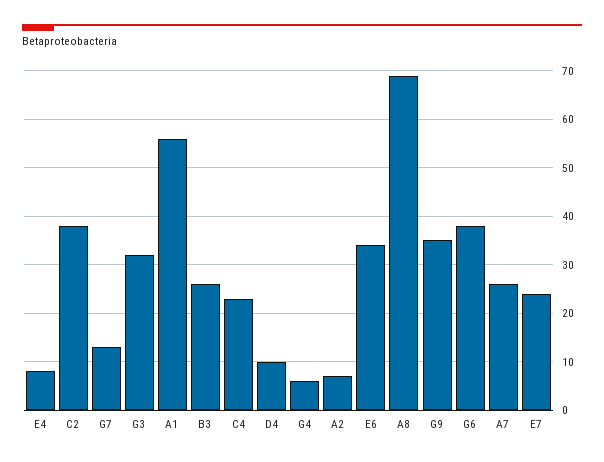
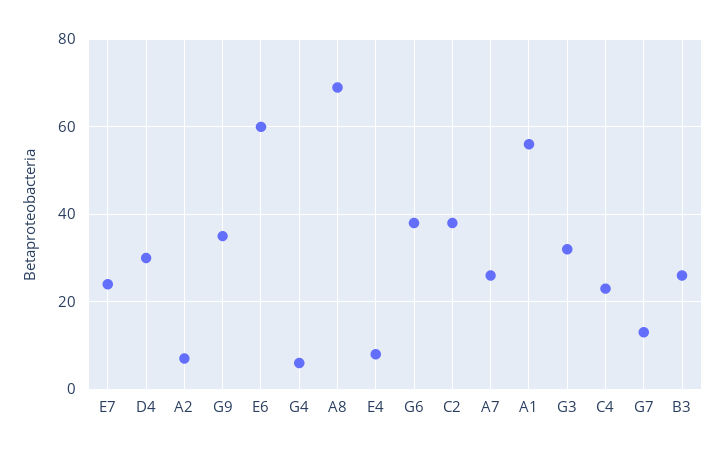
D4: 10 -> 30
E6: 35 -> 60

